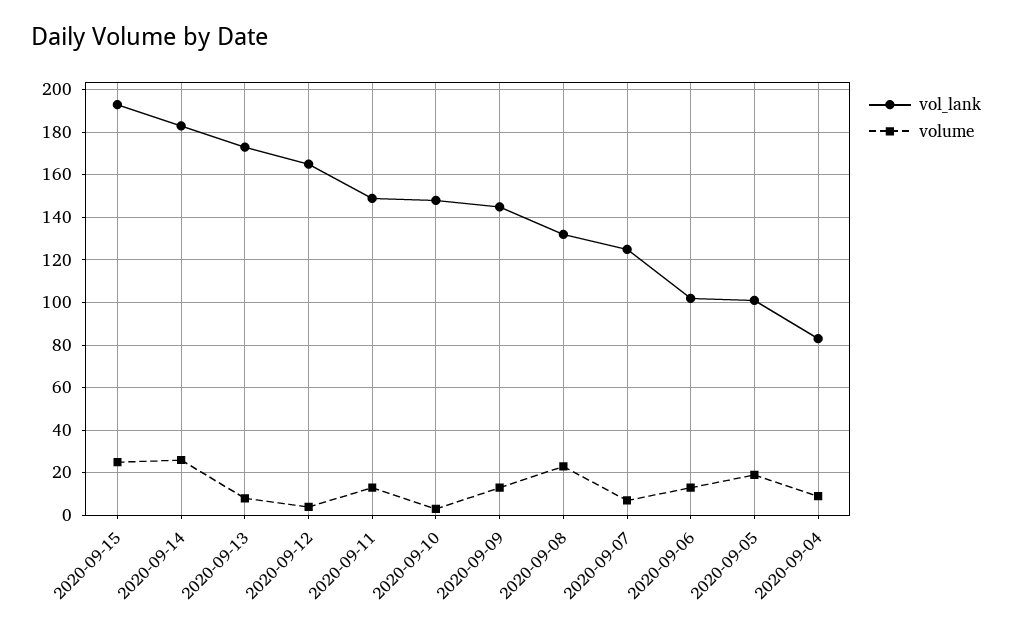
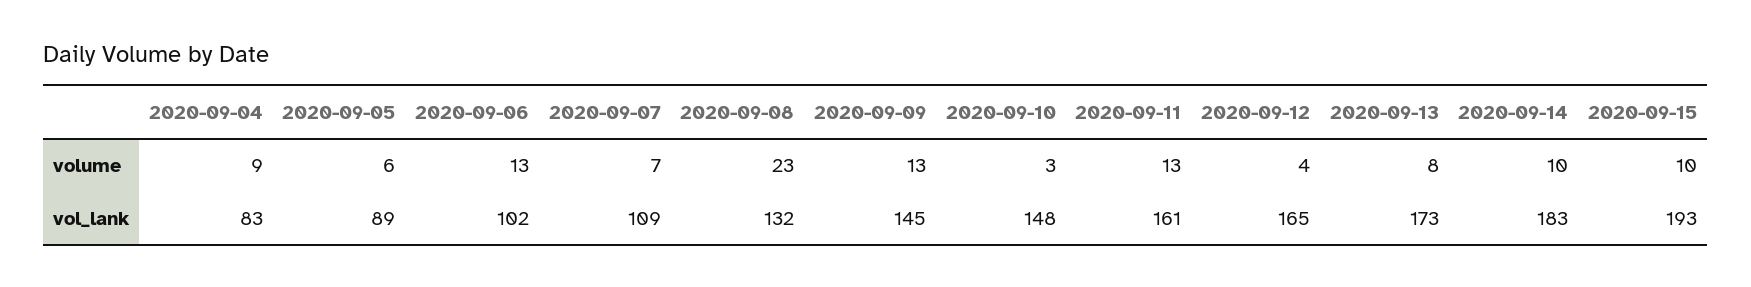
volume, 2020-09-15: 25 -> 10
volume, 2020-09-14: 25 -> 10
vol_lank, 2020-09-11: 150 -> 161
vol_lank, 2020-09-07: 125 -> 109
vol_lank, 2020-09-05: 100 -> 89
volume, 2020-09-05: 20 -> 6

